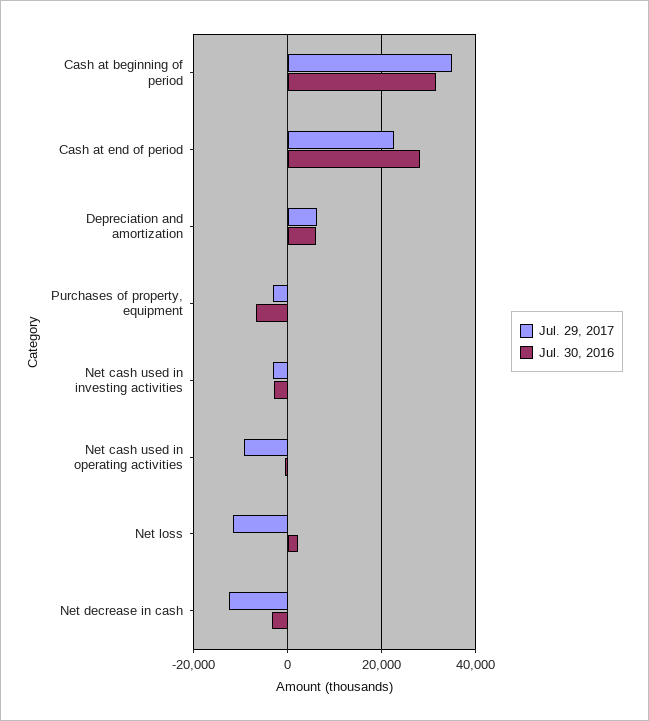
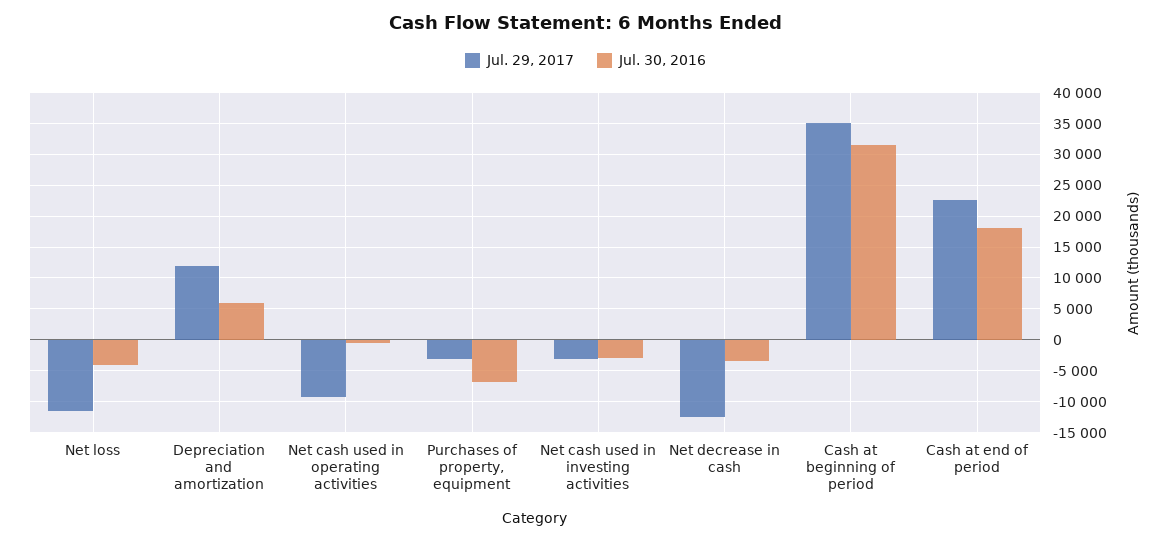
Jul. 30, 2016, Cash at end of period: 28000 -> 18000
Jul. 29, 2017, Depreciation and amortization: 6000 -> 12000
Jul. 30, 2016, Net loss: 2000 -> -4000

